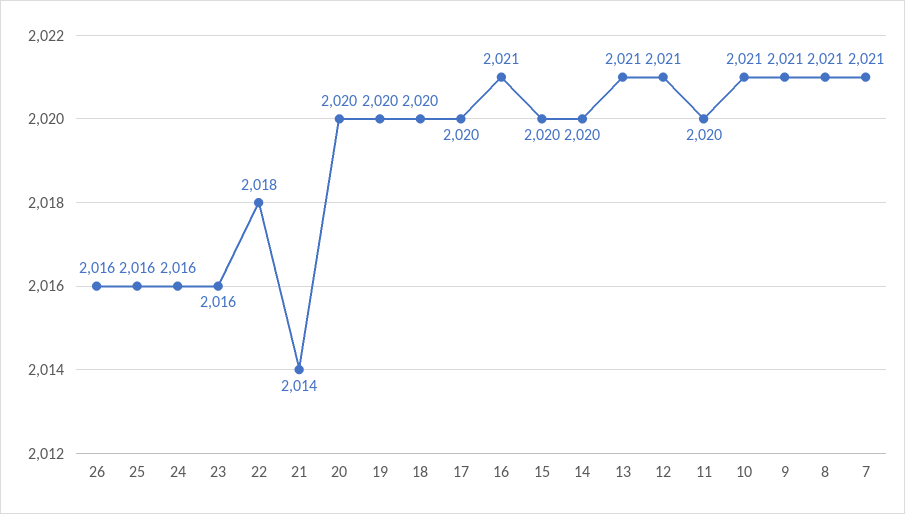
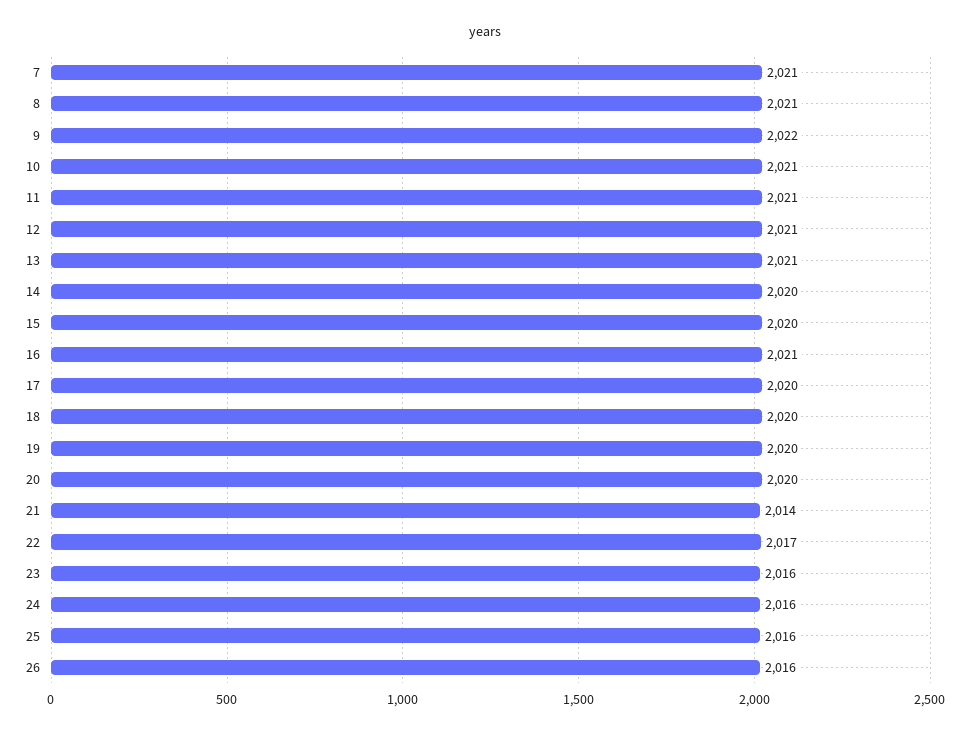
22: 2018 -> 2017
11: 2020 -> 2021
9: 2021 -> 2022

